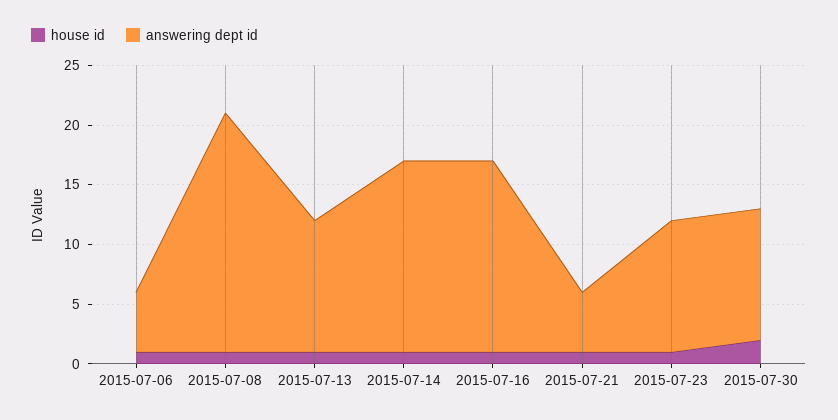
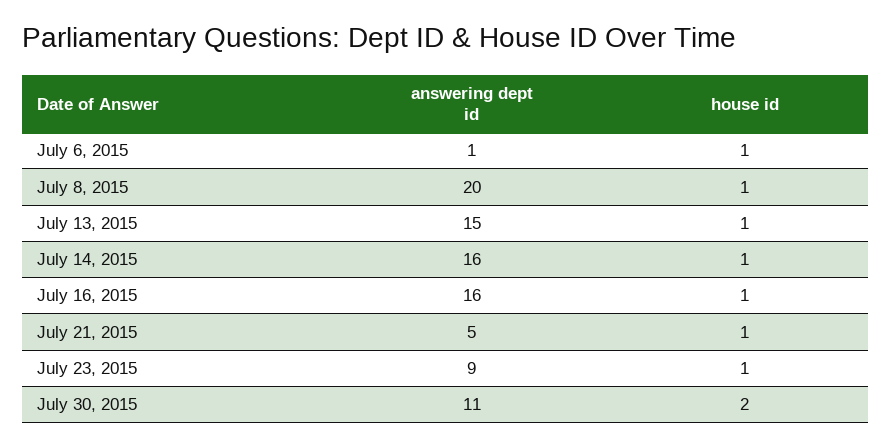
answering dept id, 2015-07-06: 5 -> 1
answering dept id, 2015-07-13: 11 -> 15
answering dept id, 2015-07-23: 11 -> 9

